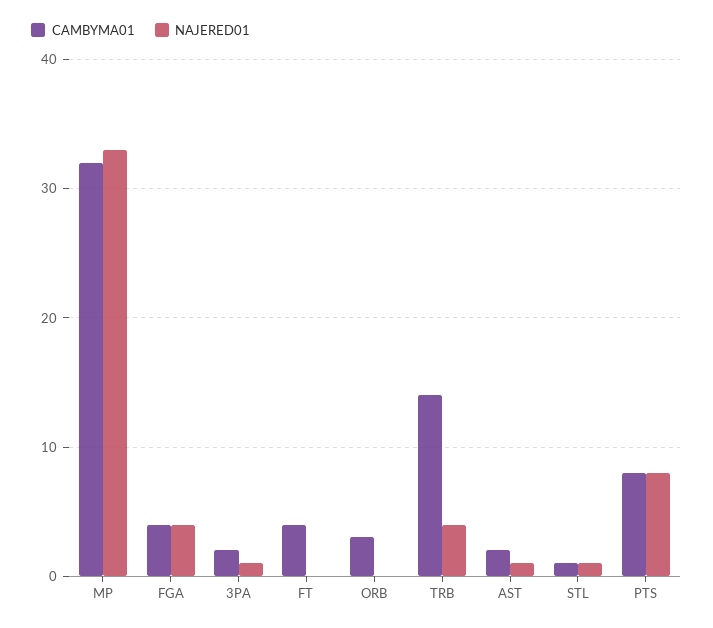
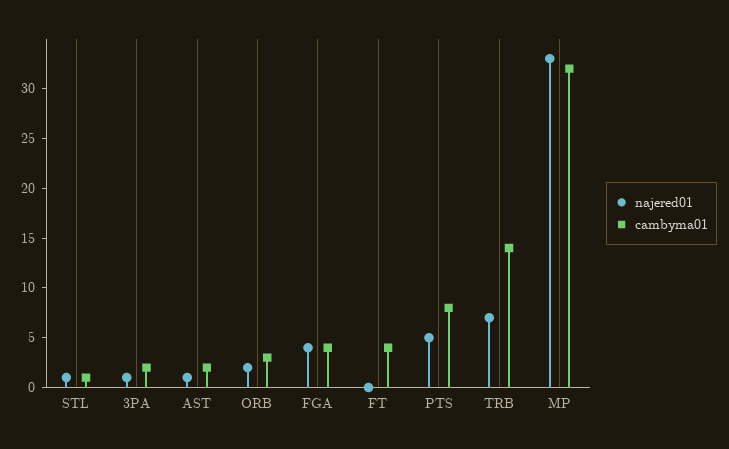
NAJERED01, ORB: 0 -> 2
NAJERED01, TRB: 4 -> 7
NAJERED01, PTS: 8 -> 5

